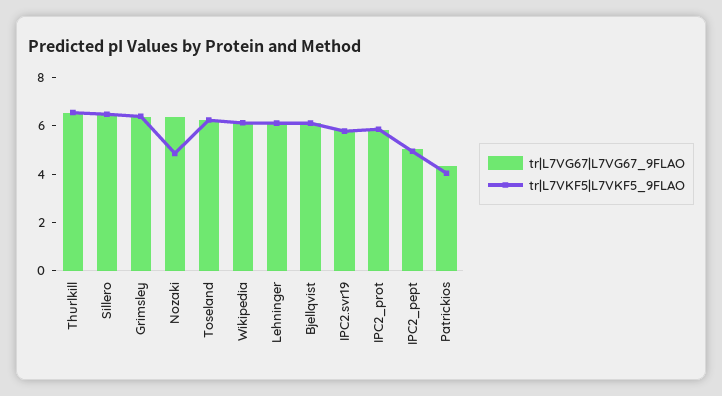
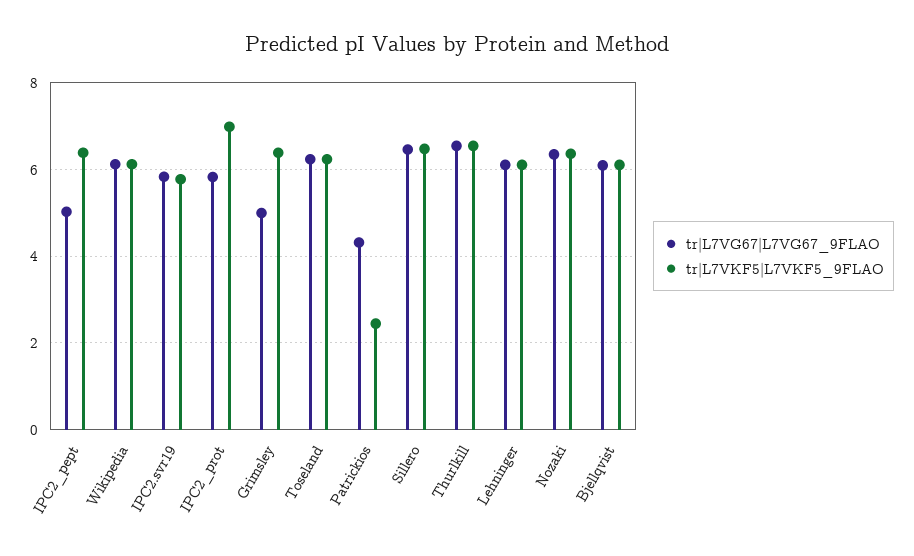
tr|L7VG67|L7VG67_9FLAO, Grimsley: 6.5 -> 5
tr|L7VKF5|L7VKF5_9FLAO, Nozaki: 5 -> 6.4
tr|L7VKF5|L7VKF5_9FLAO, IPC2_prot: 6 -> 7
tr|L7VKF5|L7VKF5_9FLAO, IPC2_pept: 5 -> 6.4
tr|L7VKF5|L7VKF5_9FLAO, Patrickios: 4 -> 2.4

